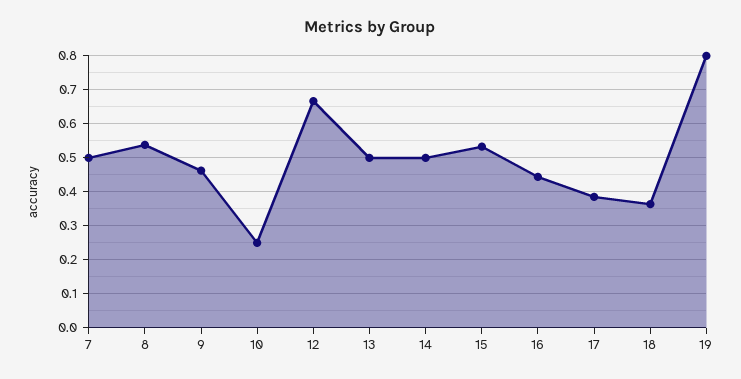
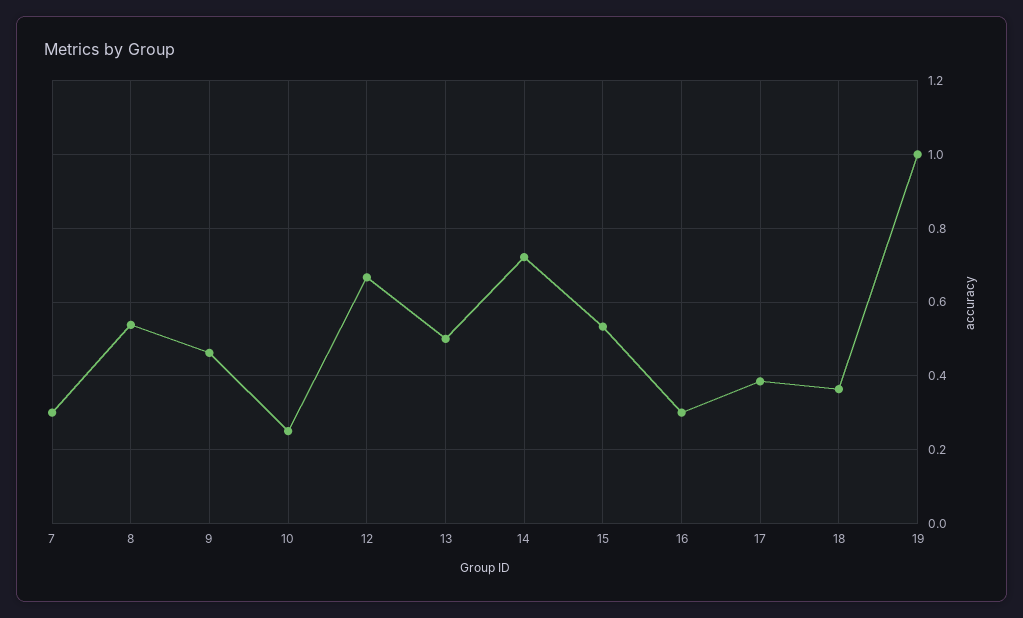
7: 0.5 -> 0.3
14: 0.5 -> 0.72
16: 0.44 -> 0.3
19: 0.8 -> 1

